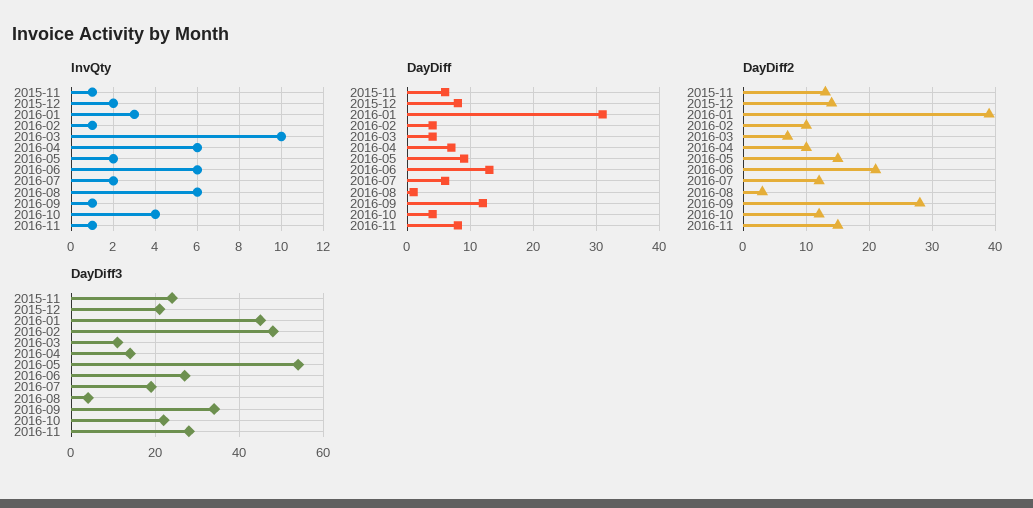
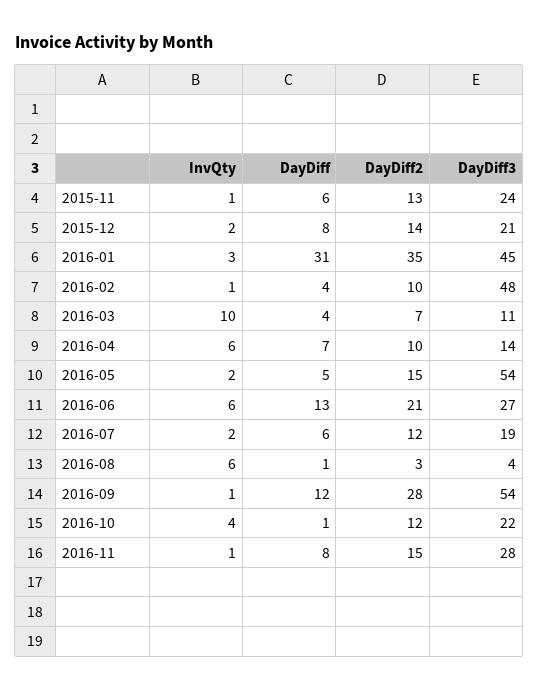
DayDiff, 2016-05: 9 -> 5
DayDiff, 2016-10: 4 -> 1
DayDiff2, 2016-01: 39 -> 35
DayDiff3, 2016-09: 35 -> 54

